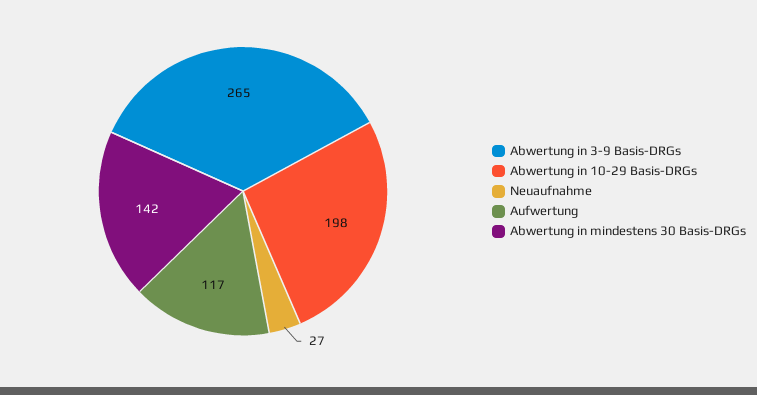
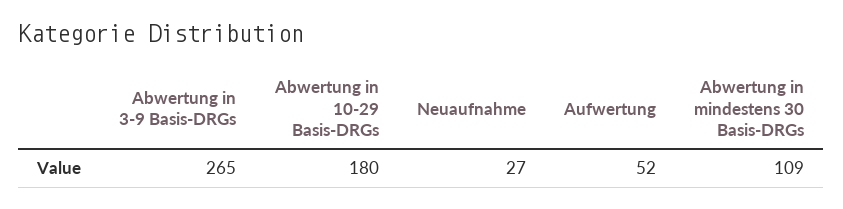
Abwertung in 10-29 Basis-DRGs: 198 -> 180
Aufwertung: 117 -> 52
Abwertung in mindestens 30 Basis-DRGs: 142 -> 109

